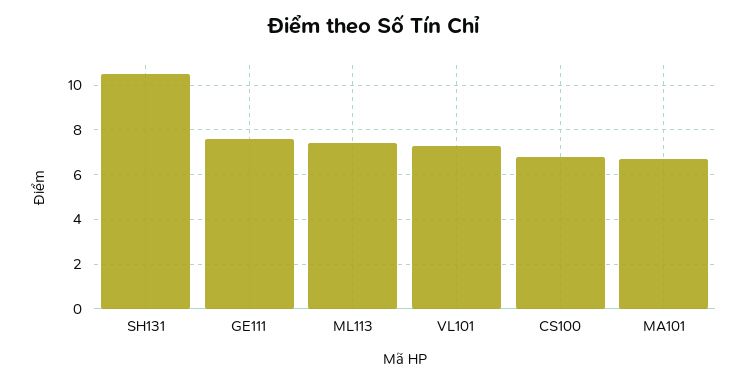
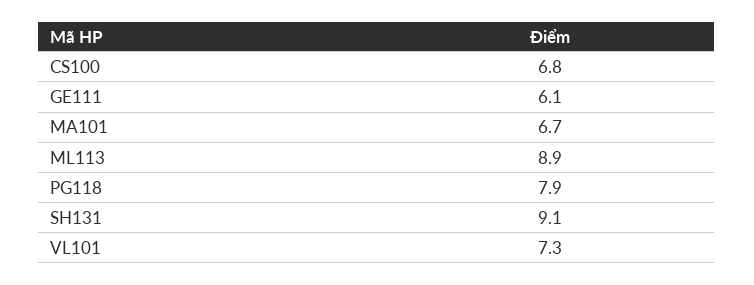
SH131: 10.5 -> 9.1
GE111: 7.5 -> 6.1
ML113: 7.5 -> 8.9
PG118: none -> 7.9

